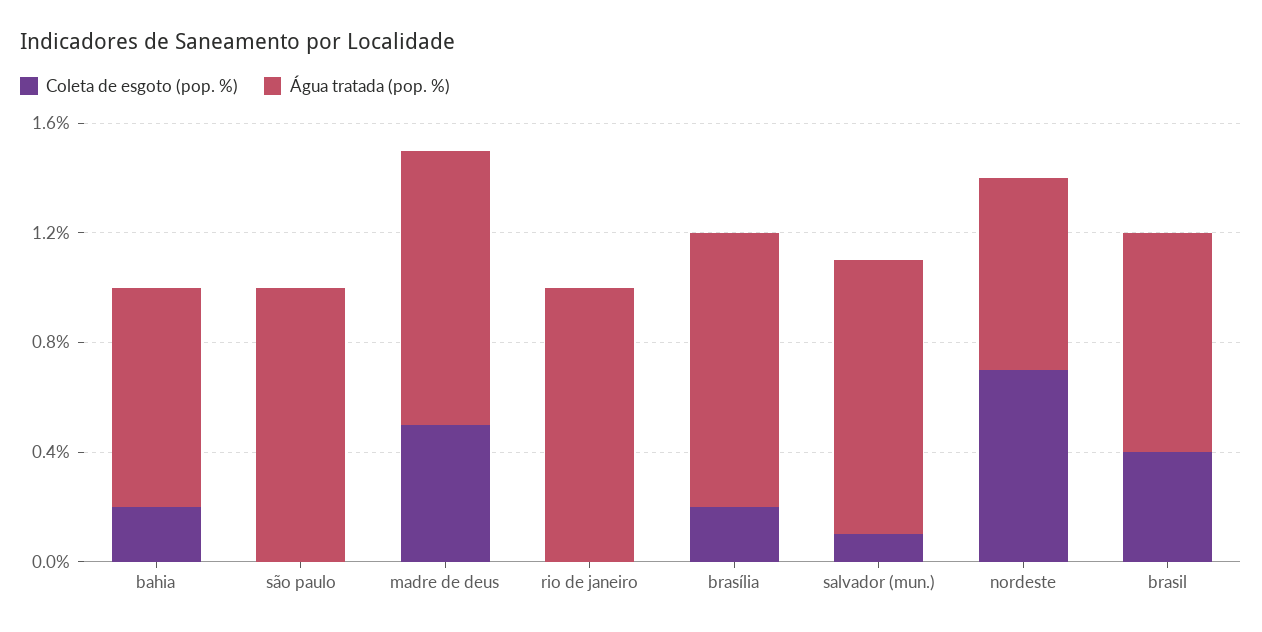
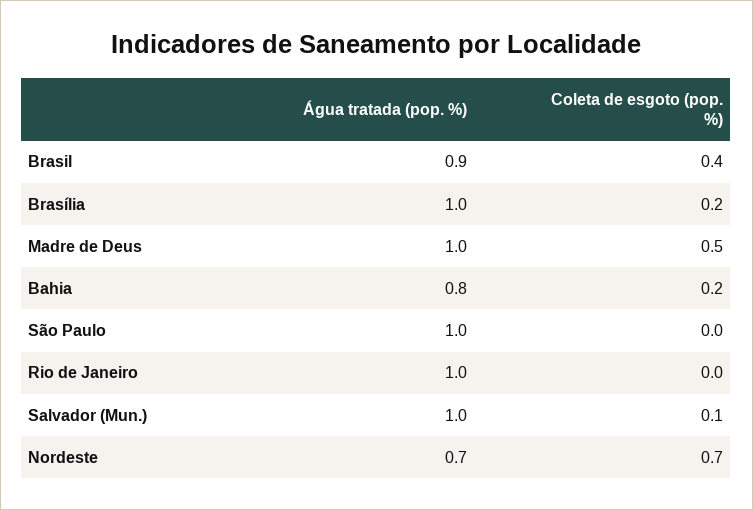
Água tratada (pop. %), brasil: 0.8 -> 0.9

